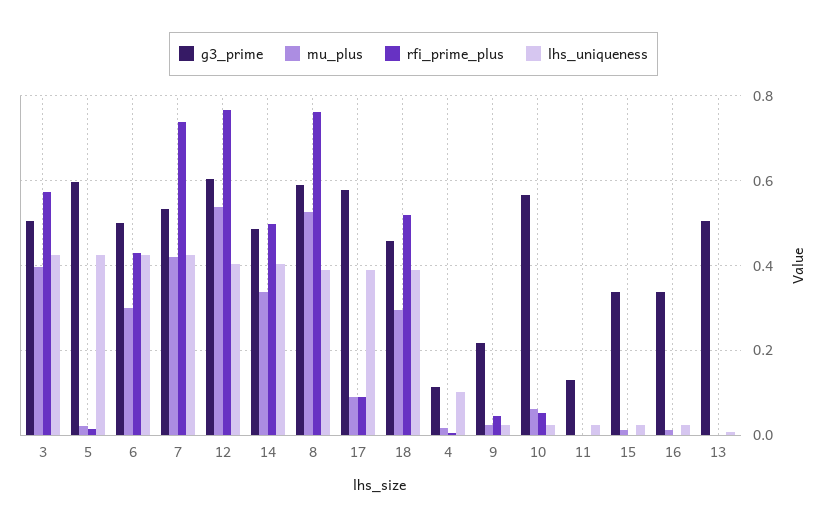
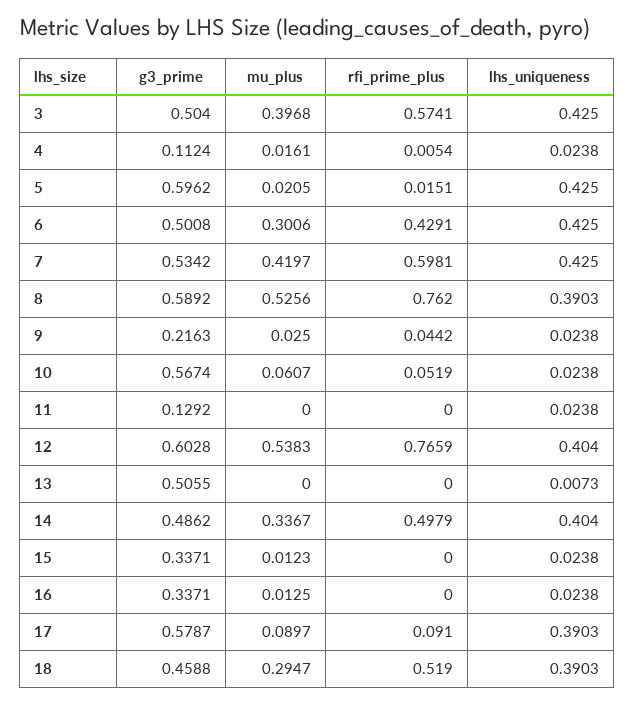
rfi_prime_plus, 7: 0.74 -> 0.5981
lhs_uniqueness, 4: 0.1 -> 0.0238

